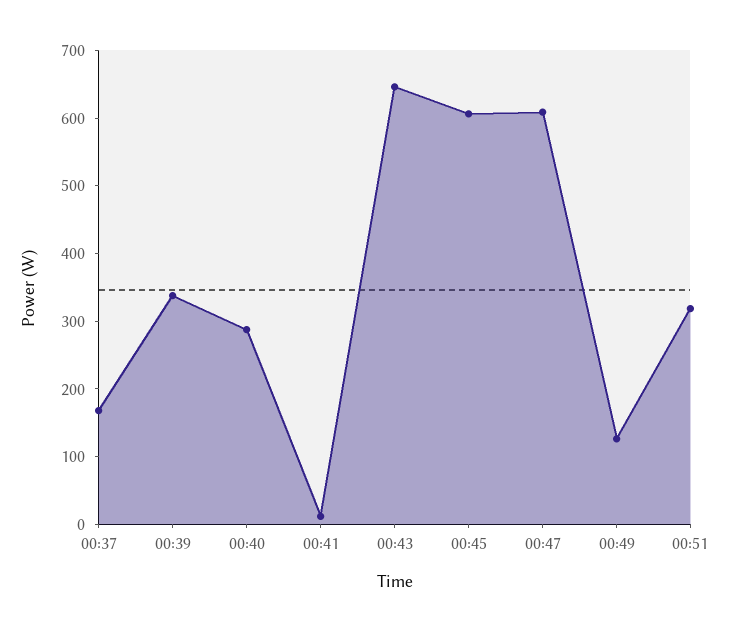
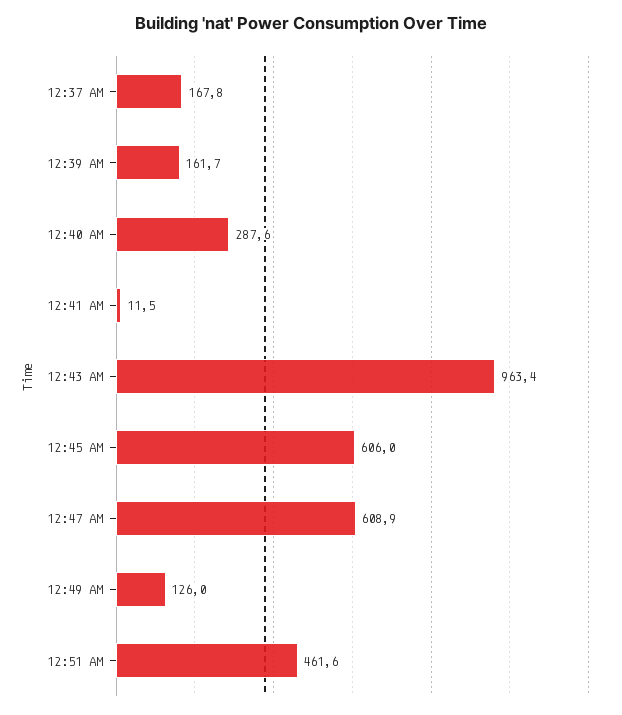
00:39: 340 -> 161.7
00:43: 640 -> 963.4
00:51: 320 -> 461.6

